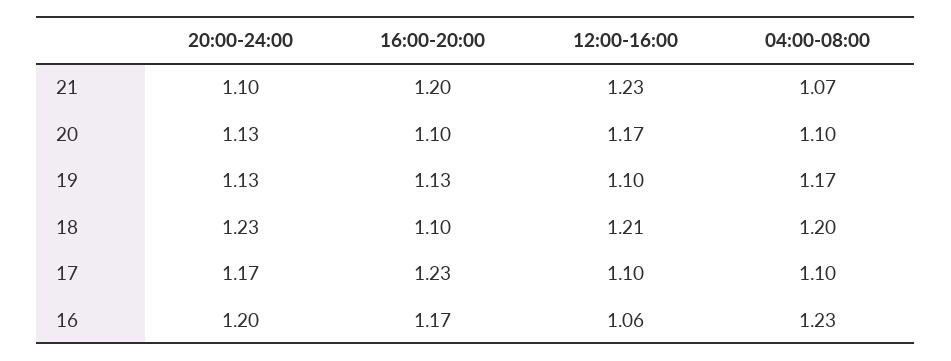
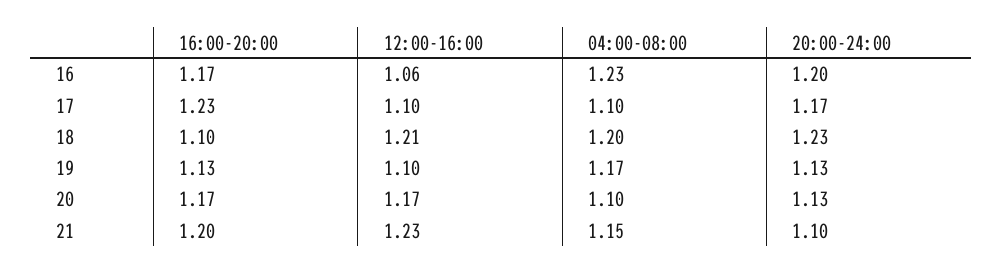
04:00-08:00, 21: 1.07 -> 1.15
16:00-20:00, 20: 1.1 -> 1.17

